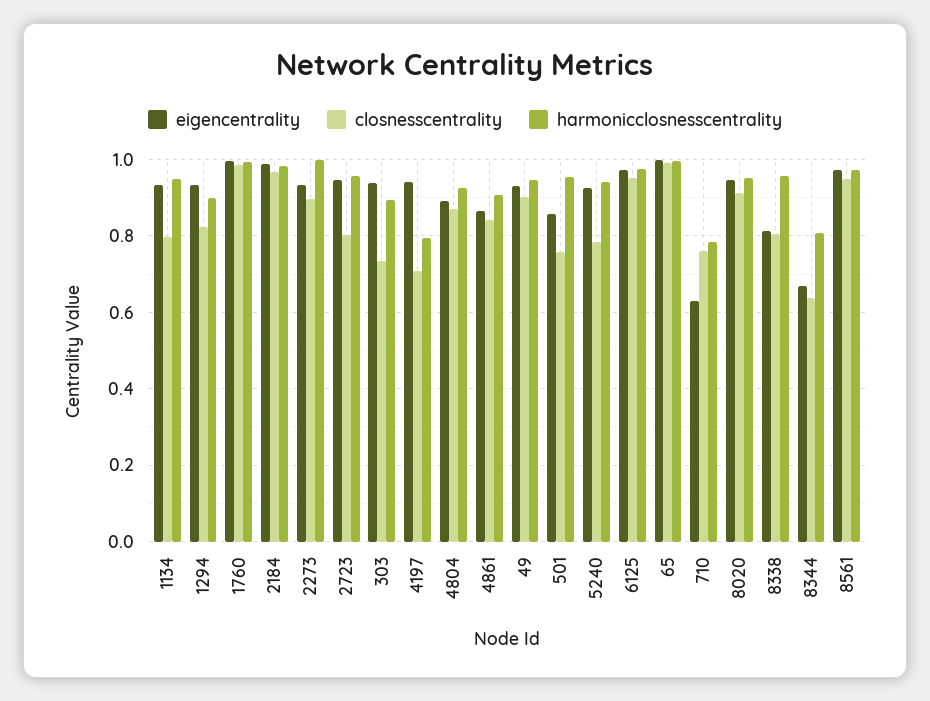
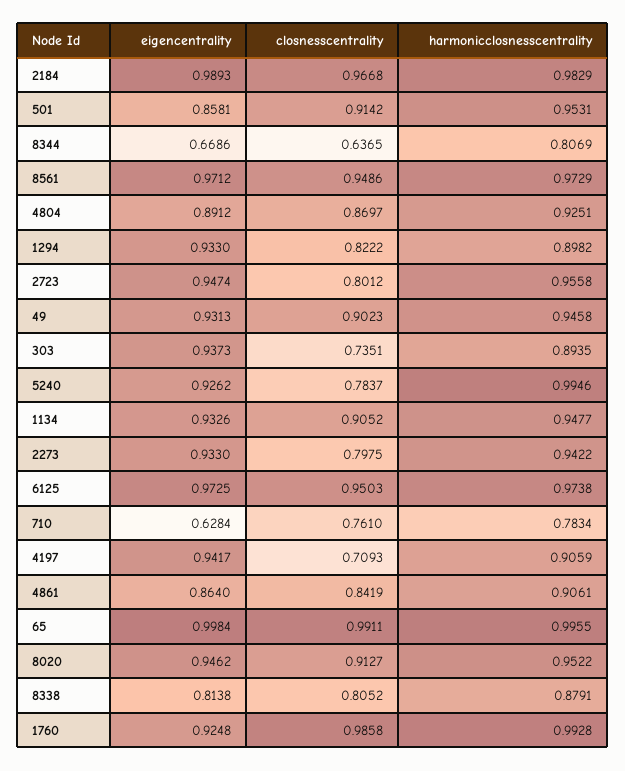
closnesscentrality, 1134: 0.8 -> 0.9052
eigencentrality, 1760: 1 -> 0.9248
closnesscentrality, 2273: 0.9 -> 0.7975
harmonicclosnesscentrality, 2273: 1 -> 0.9422
harmonicclosnesscentrality, 4197: 0.8 -> 0.9059
closnesscentrality, 501: 0.76 -> 0.9142
harmonicclosnesscentrality, 5240: 0.94 -> 0.9946
harmonicclosnesscentrality, 8338: 0.96 -> 0.8791

